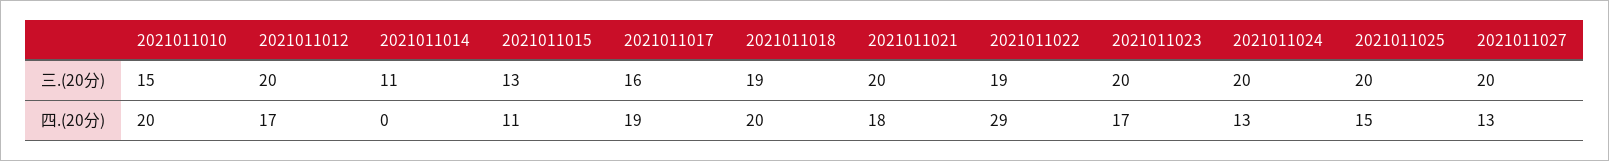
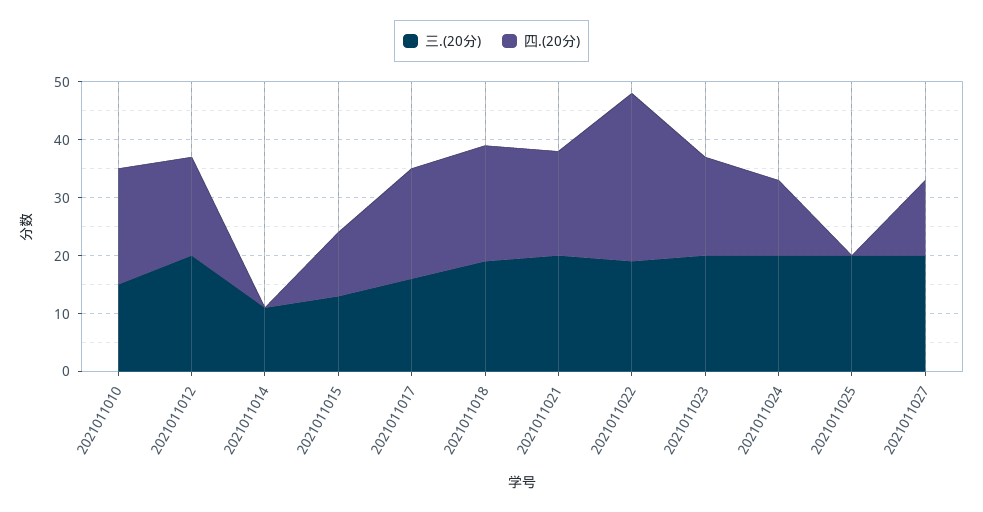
四.(20分), 2021011025: 15 -> 0

